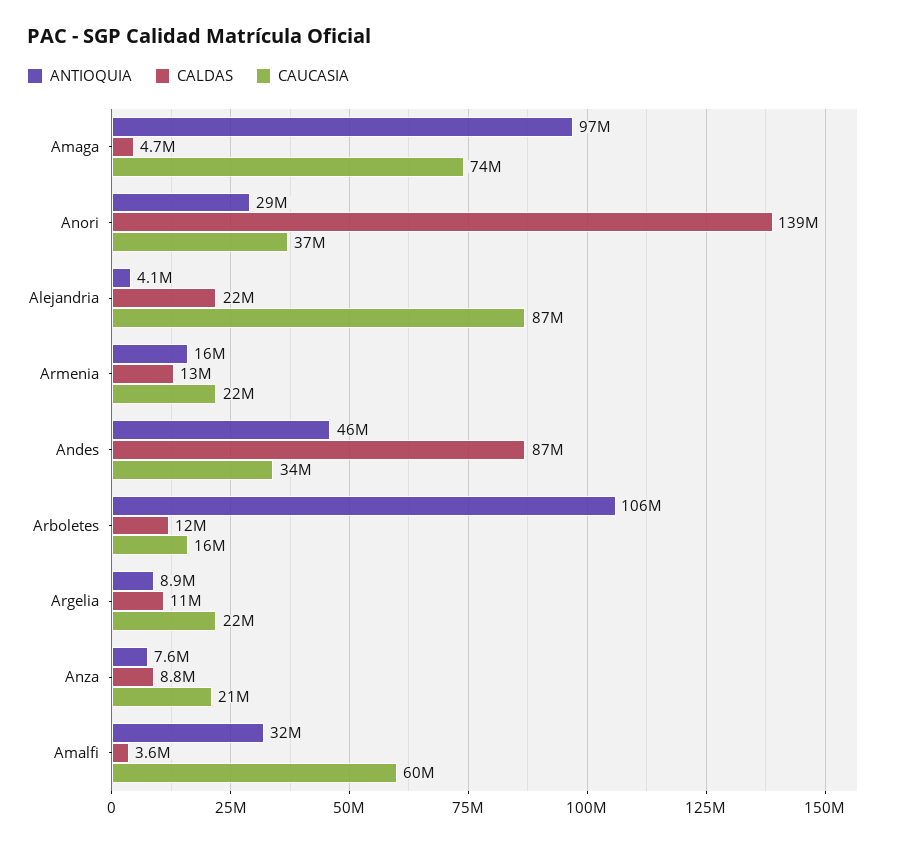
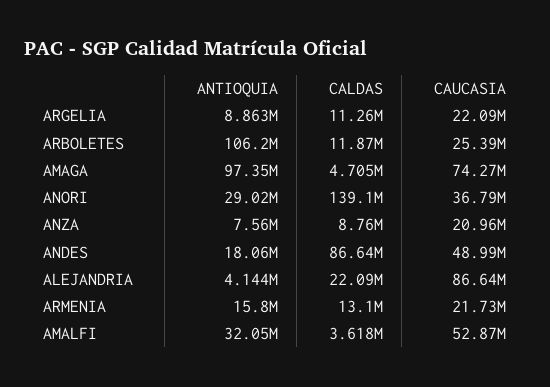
ANTIOQUIA, Andes: 46000000 -> 18060000
CAUCASIA, Andes: 34000000 -> 48990000
CAUCASIA, Arboletes: 16000000 -> 25390000
CAUCASIA, Amalfi: 60000000 -> 52870000

